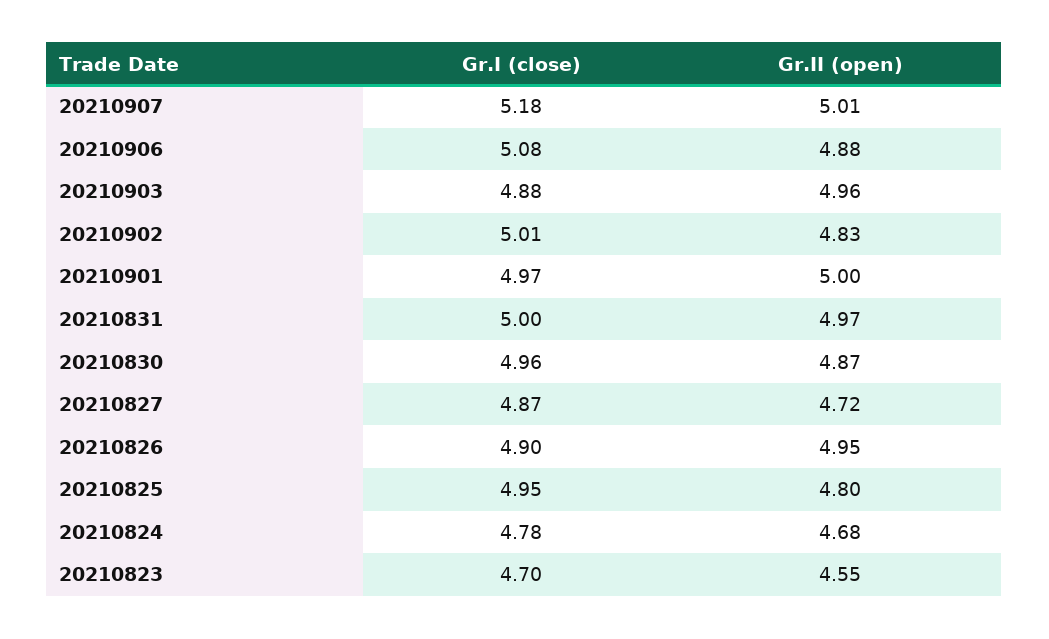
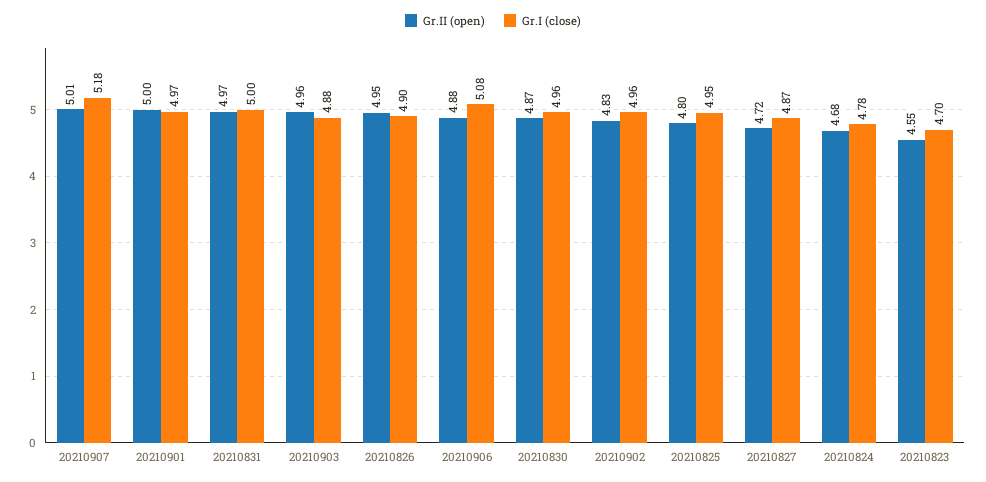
Gr.I (close), 20210902: 5.01 -> 4.96

